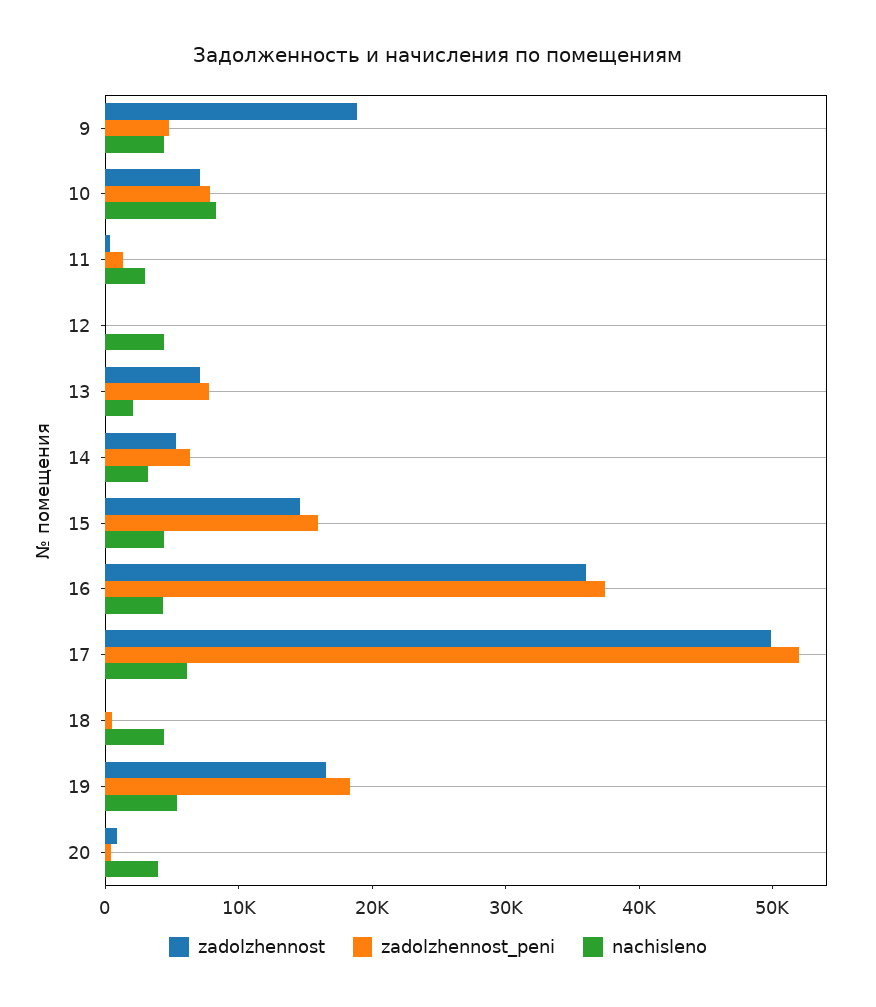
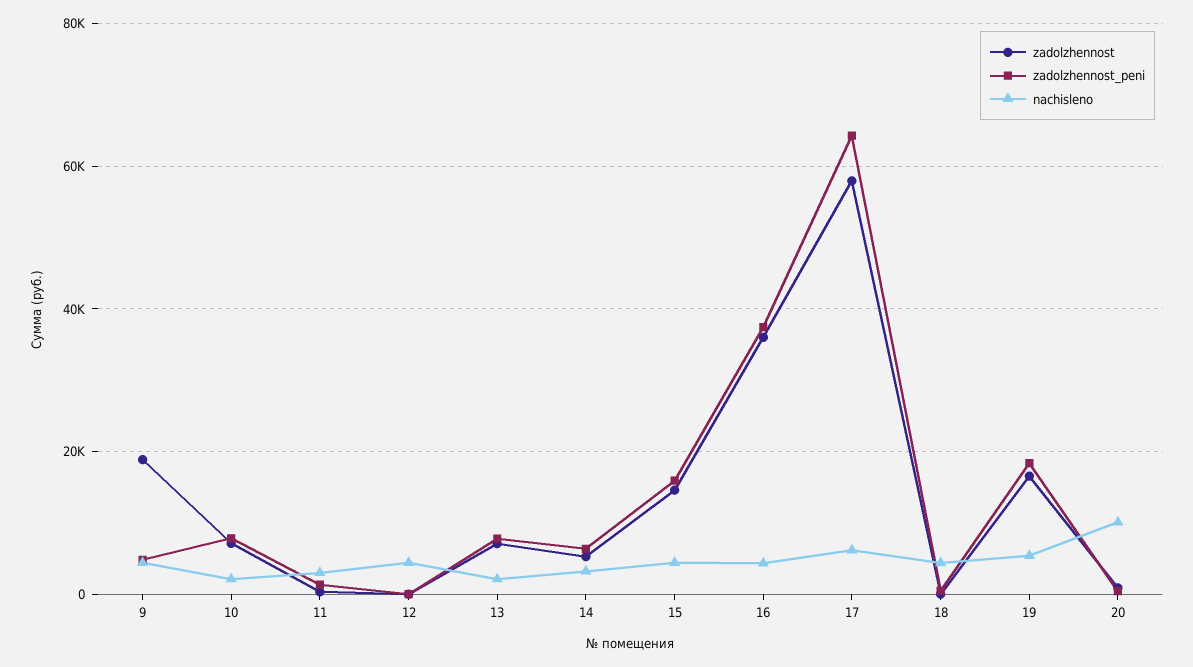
nachisleno, 10: 8000 -> 2000
zadolzhennost, 17: 50000 -> 58000
zadolzhennost_peni, 17: 52000 -> 64000
nachisleno, 20: 4000 -> 10000

